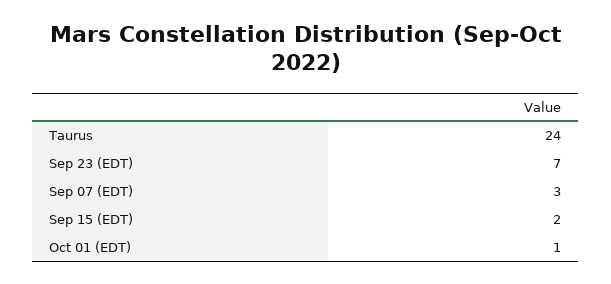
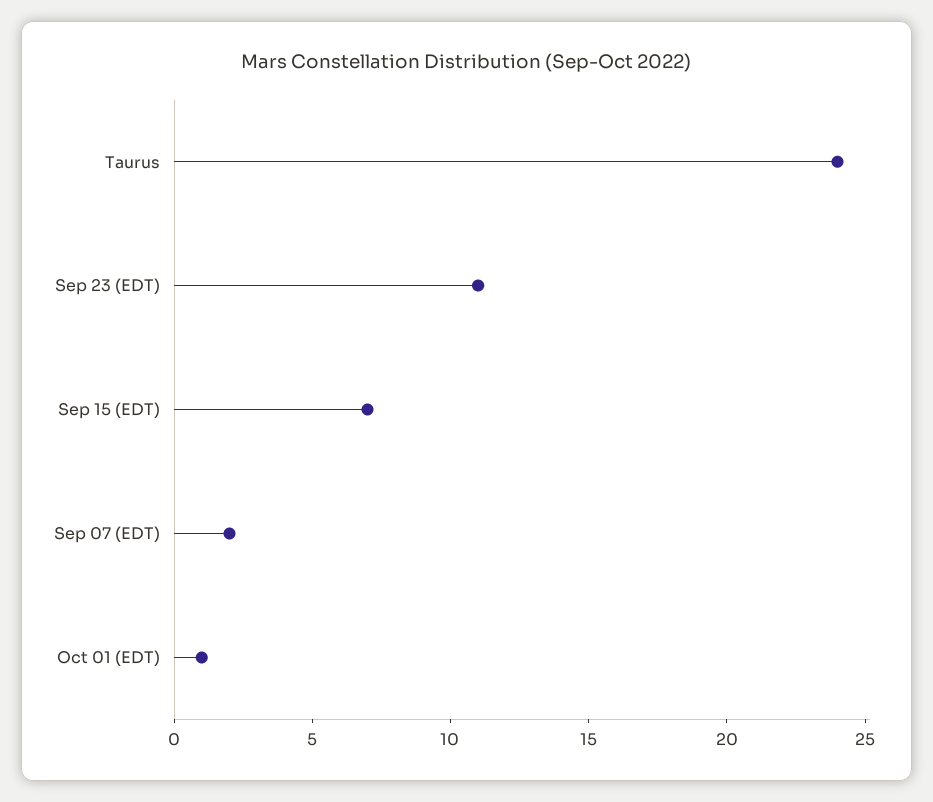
Sep 23 (EDT): 7 -> 11
Sep 07 (EDT): 3 -> 2
Sep 15 (EDT): 2 -> 7

